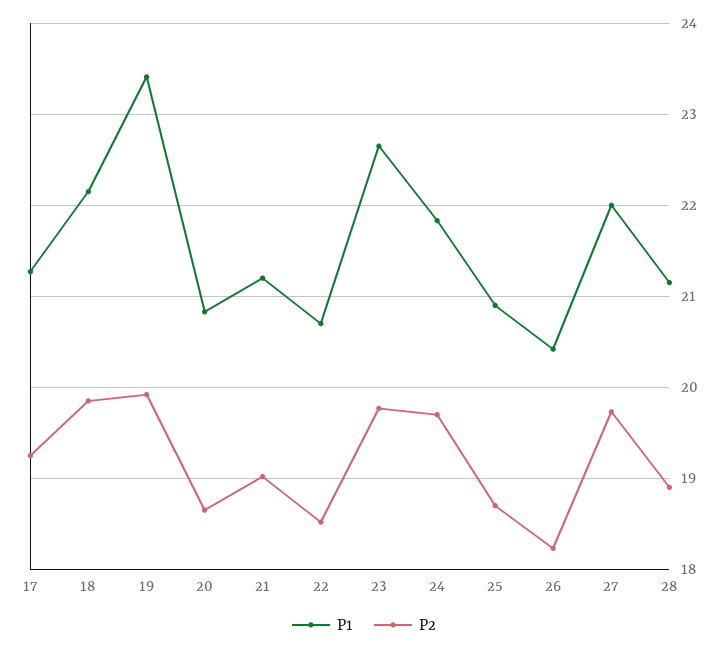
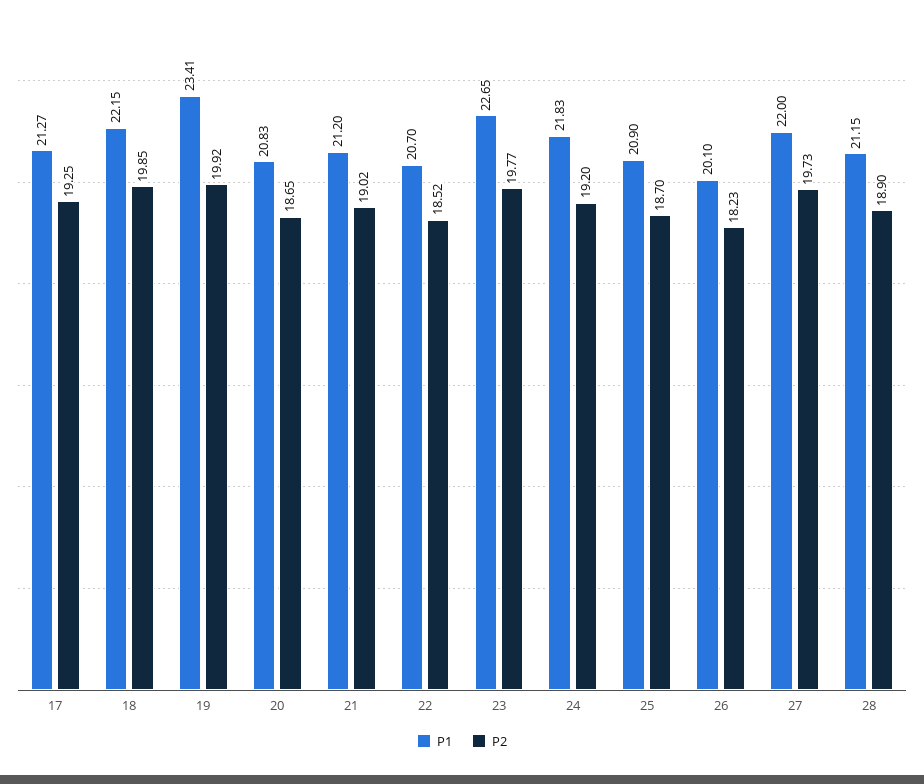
P2, 24: 19.7 -> 19.2
P1, 26: 20.4 -> 20.1

